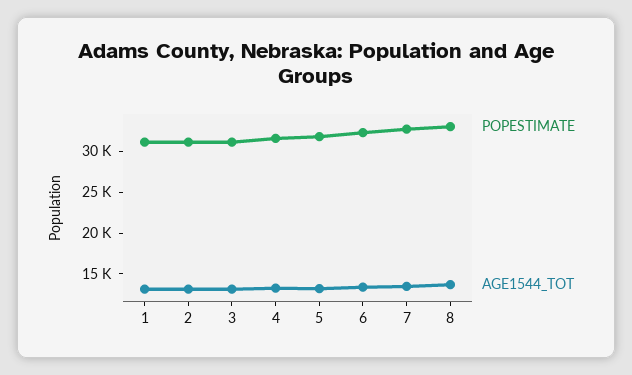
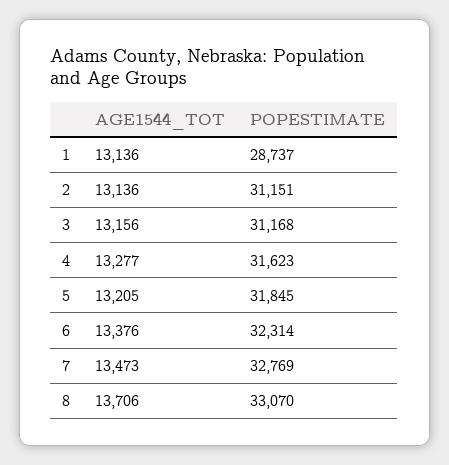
POPESTIMATE, 1: 31000 -> 28737

